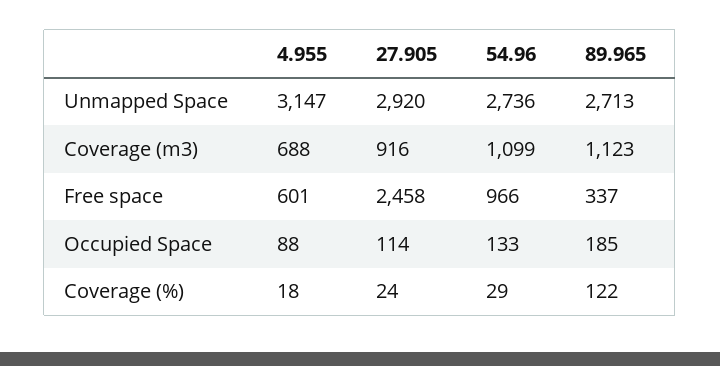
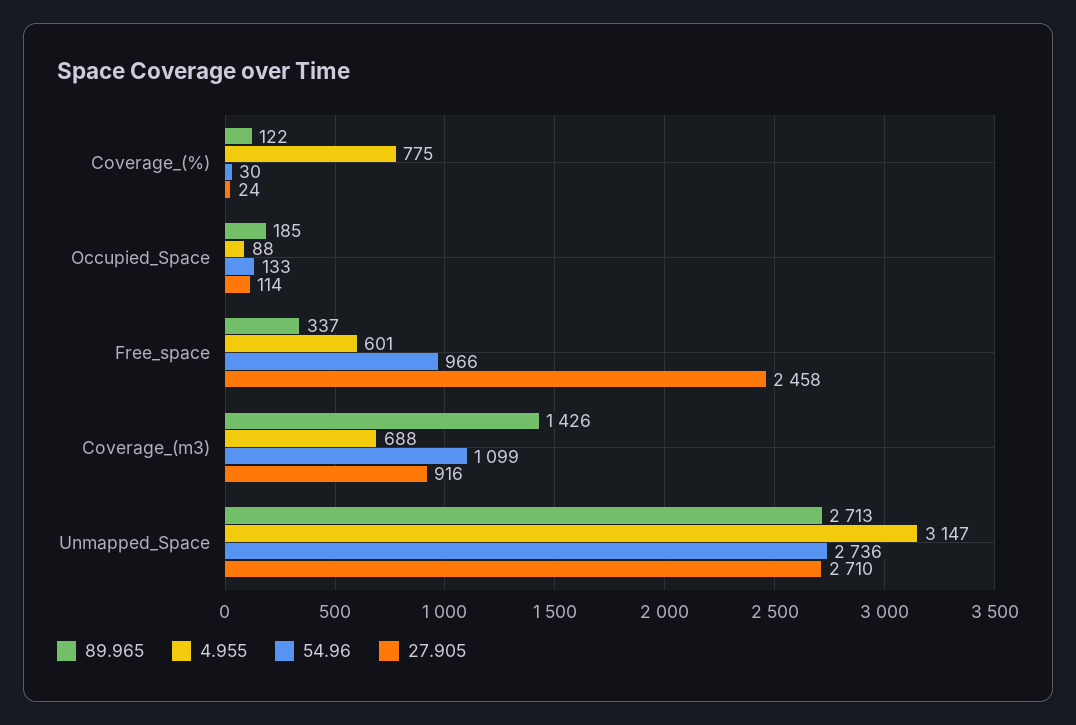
27.905, Unmapped Space: 2920 -> 2710
89.965, Coverage (m3): 1123 -> 1426
4.955, Coverage (%): 18 -> 775
54.96, Coverage (%): 29 -> 30

